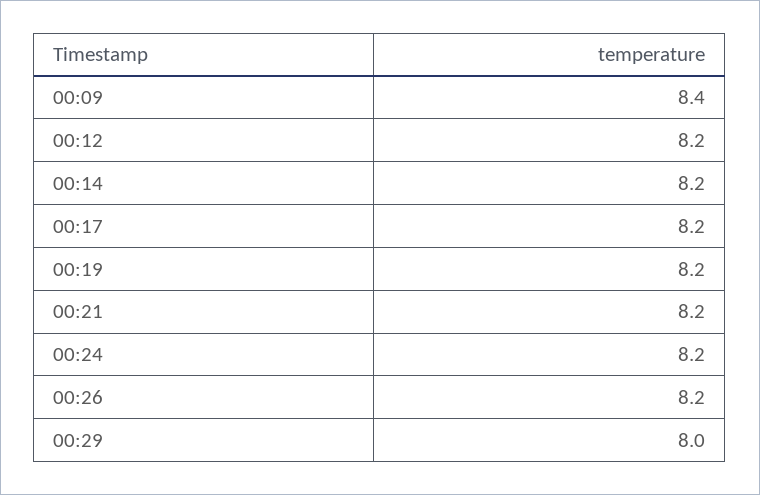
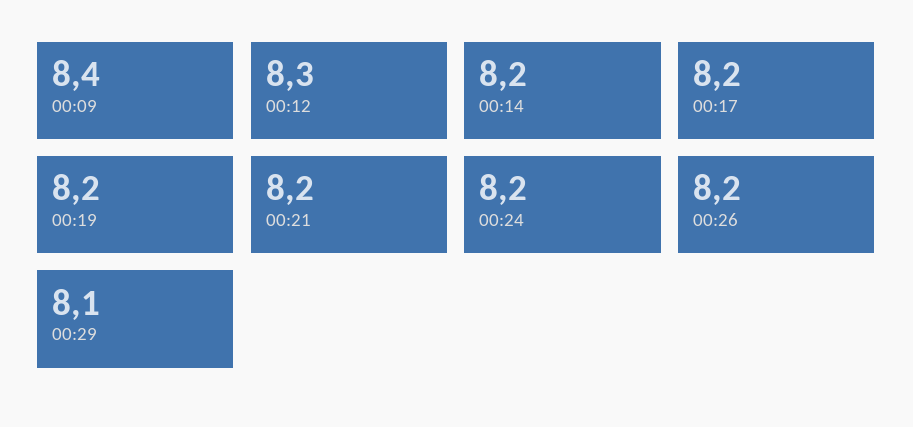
00:12: 8.2 -> 8.3
00:29: 8 -> 8.1

